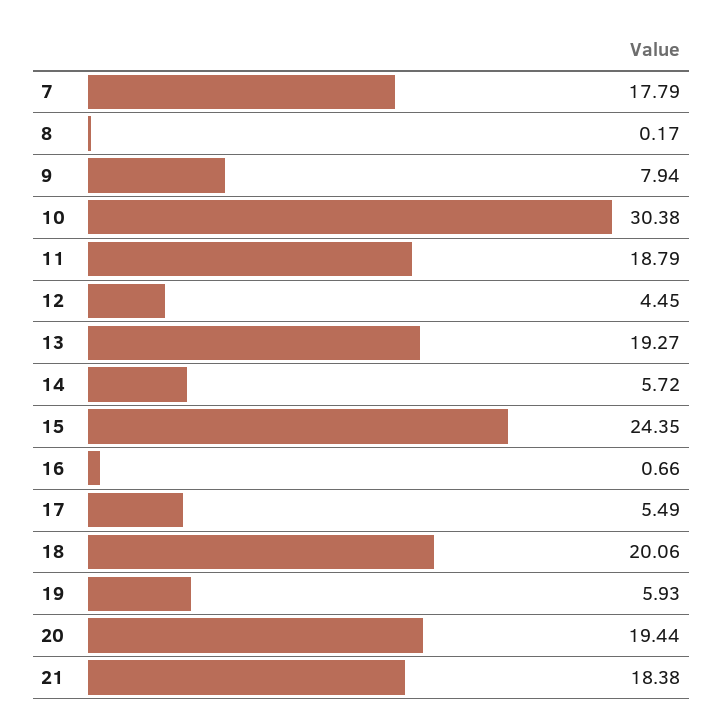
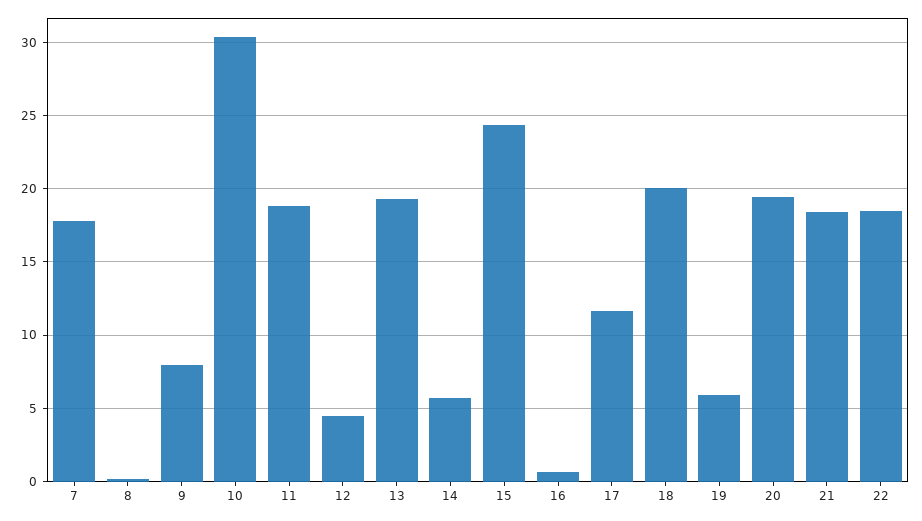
17: 5.49 -> 11.5
22: none -> 18.5

